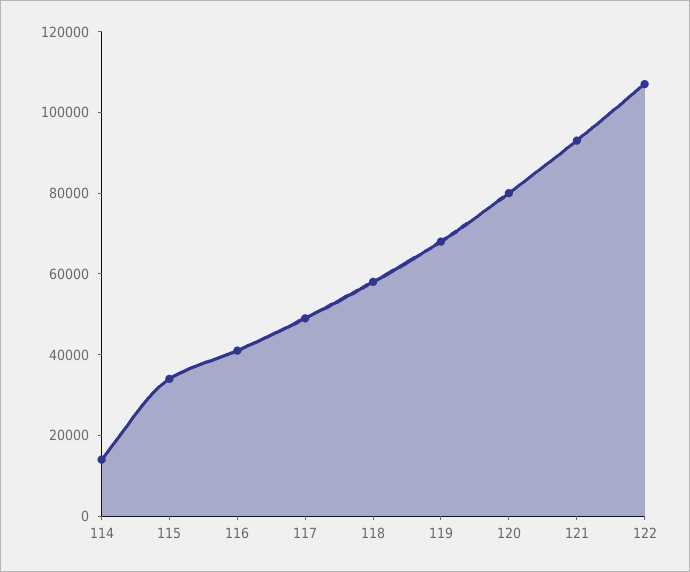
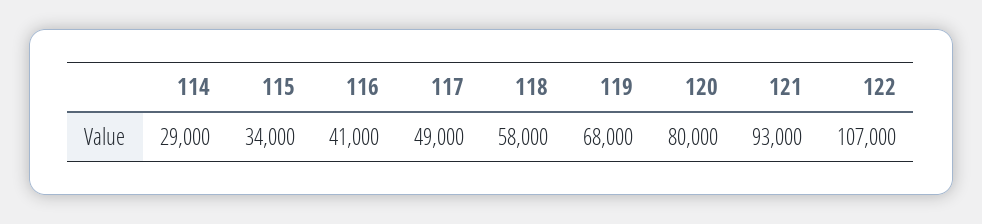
114: 15000 -> 29000

